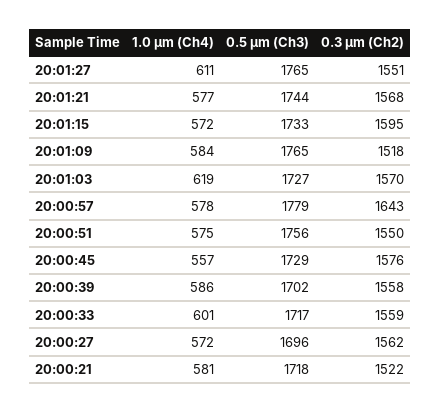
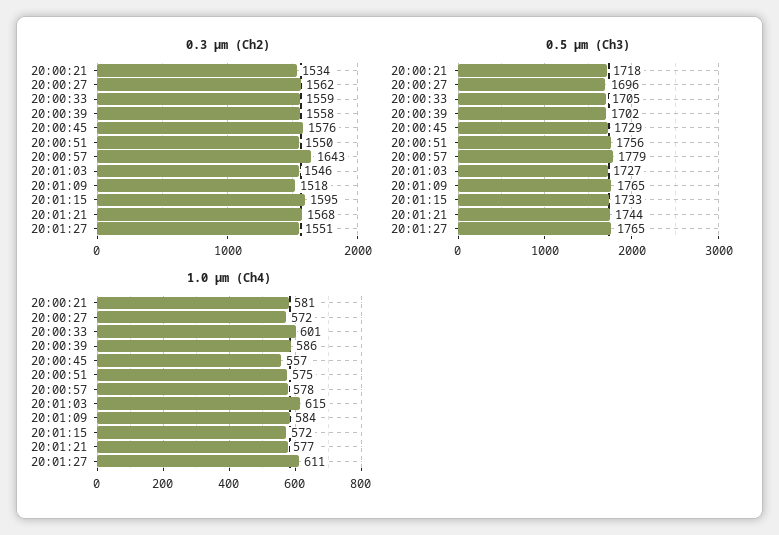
1.0 µm (Ch4), 20:01:03: 619 -> 615
0.3 µm (Ch2), 20:01:03: 1570 -> 1546
0.5 µm (Ch3), 20:00:33: 1717 -> 1705
0.3 µm (Ch2), 20:00:21: 1522 -> 1534

